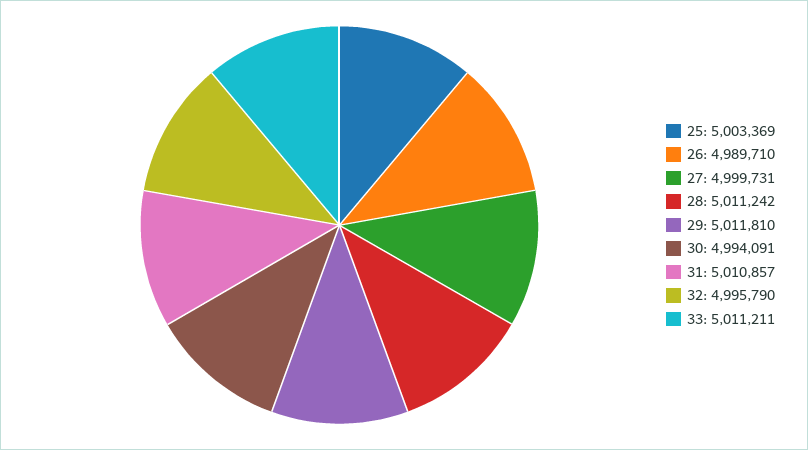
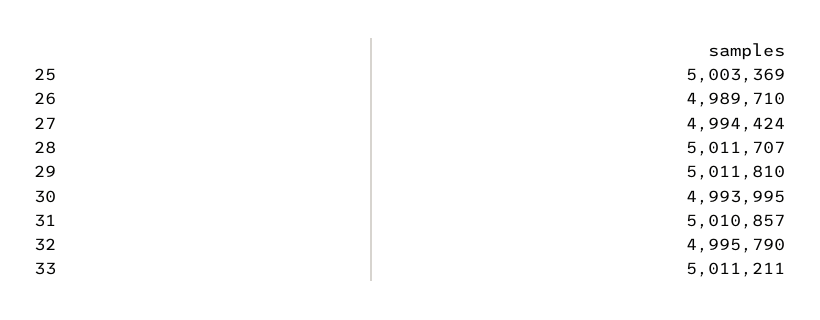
27: 4999731 -> 4994424
28: 5011242 -> 5011707
30: 4994091 -> 4993995

